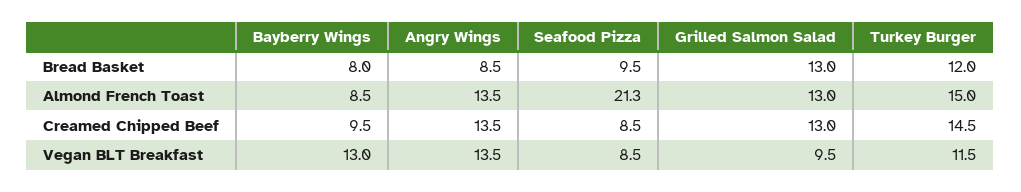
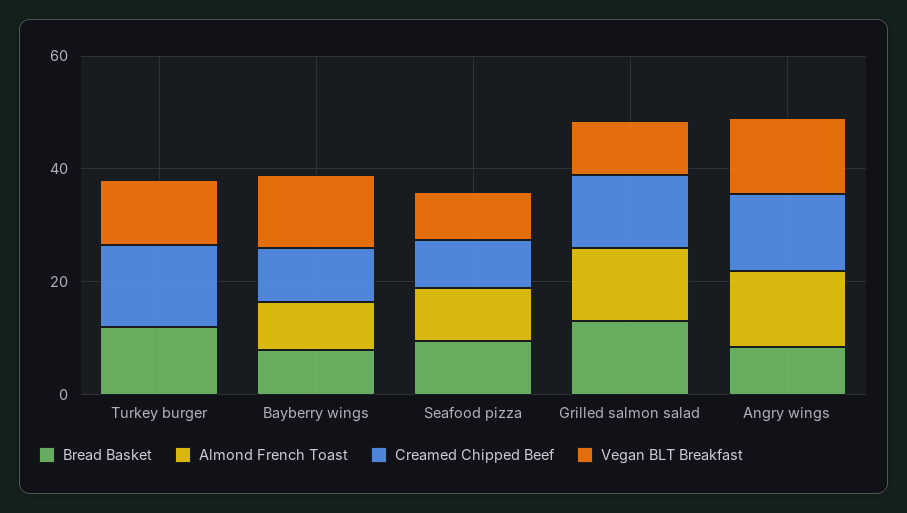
Almond French Toast, Seafood Pizza: 21.3 -> 10
Almond French Toast, Turkey Burger: 15 -> 0

